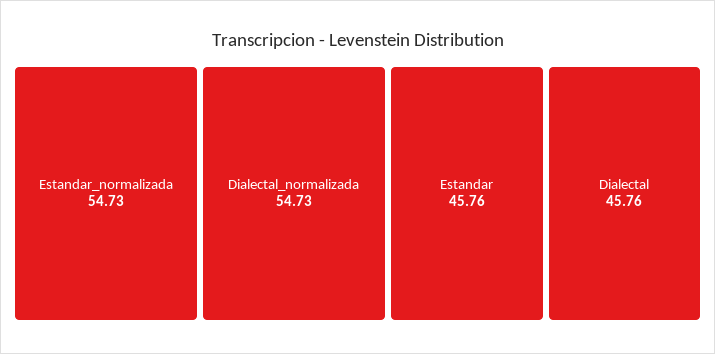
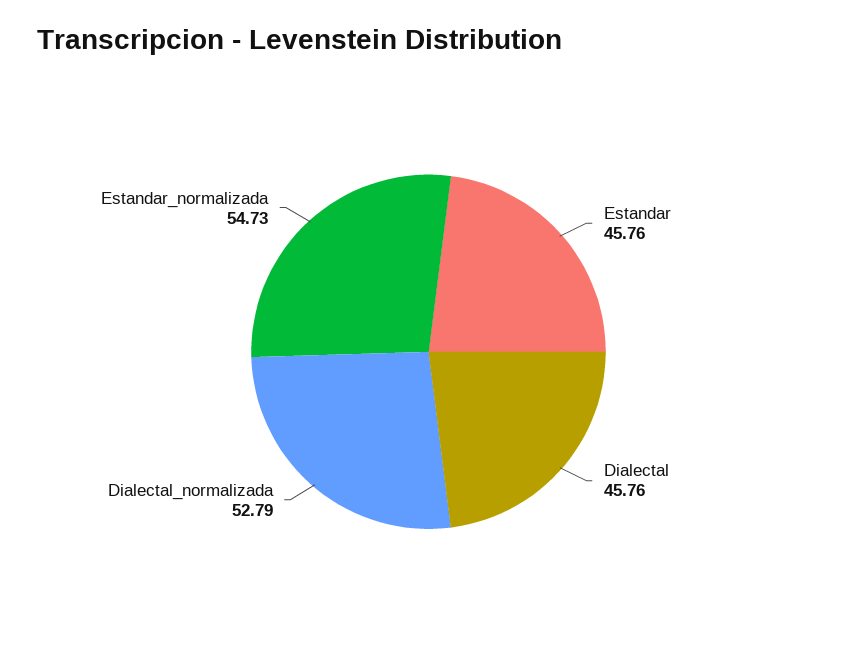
Dialectal_normalizada: 54.73 -> 52.79

